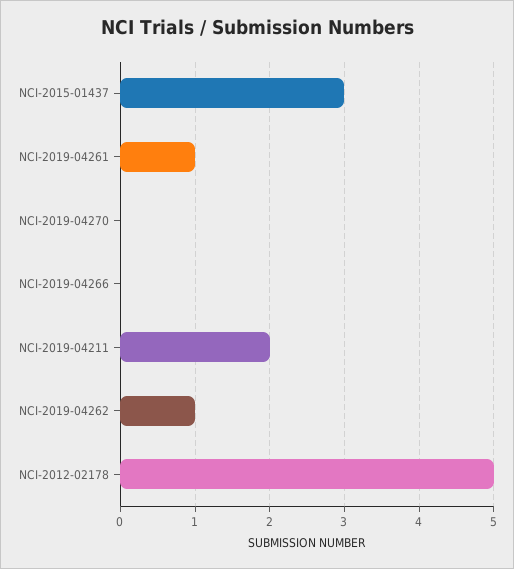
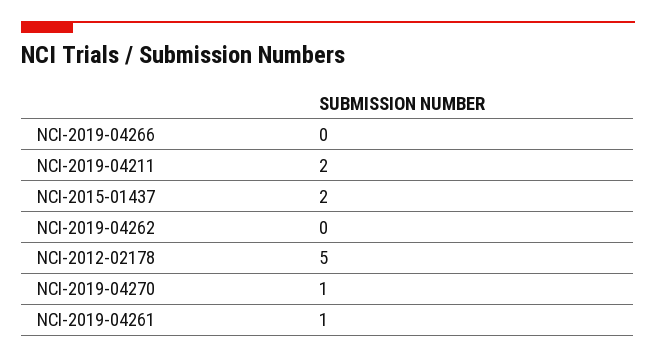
NCI-2015-01437: 3 -> 2
NCI-2019-04270: 0 -> 1
NCI-2019-04262: 1 -> 0

